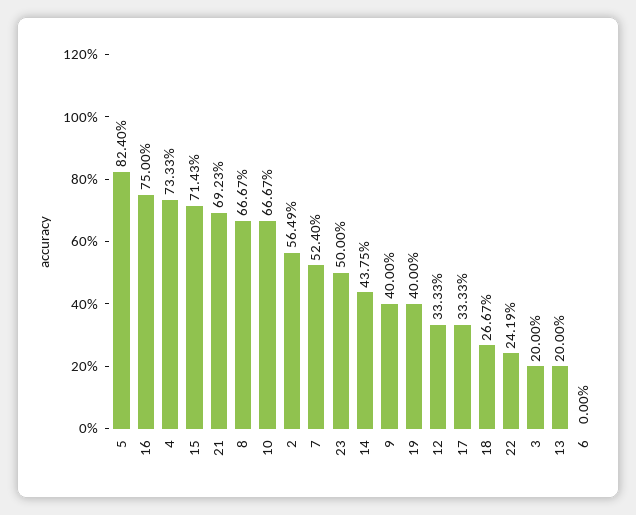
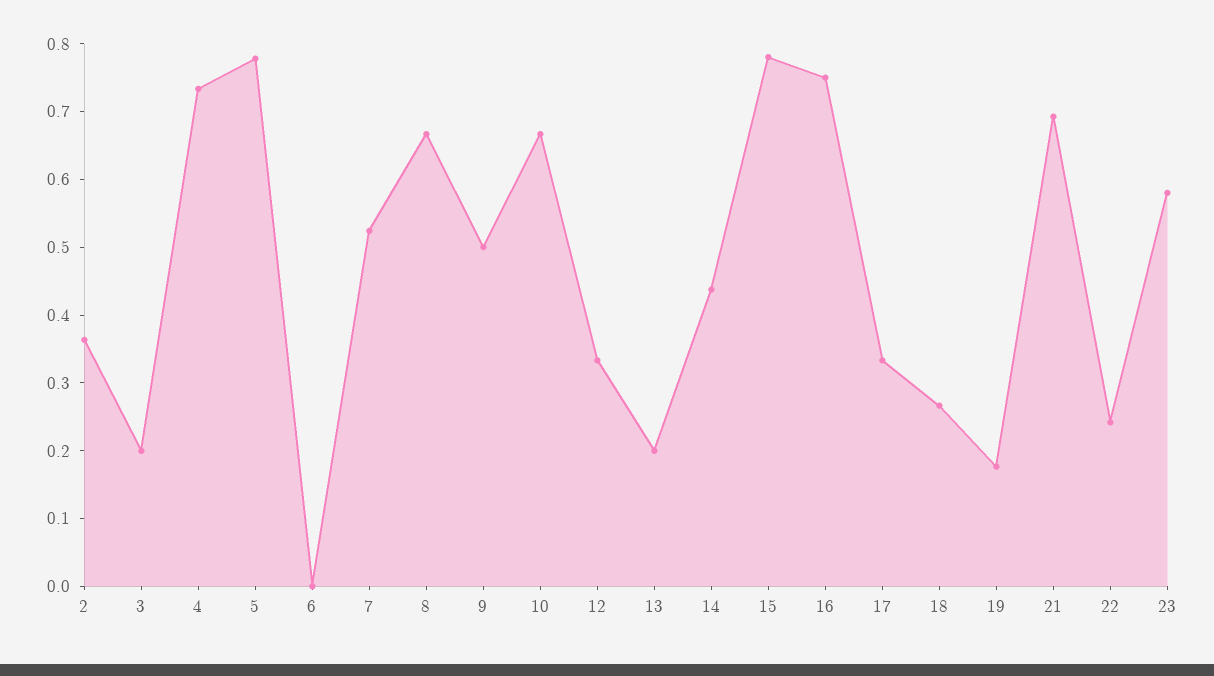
5: 0.824 -> 0.78
15: 0.7143 -> 0.78
2: 0.5649 -> 0.36
23: 0.5 -> 0.58
9: 0.4 -> 0.5
19: 0.4 -> 0.18

